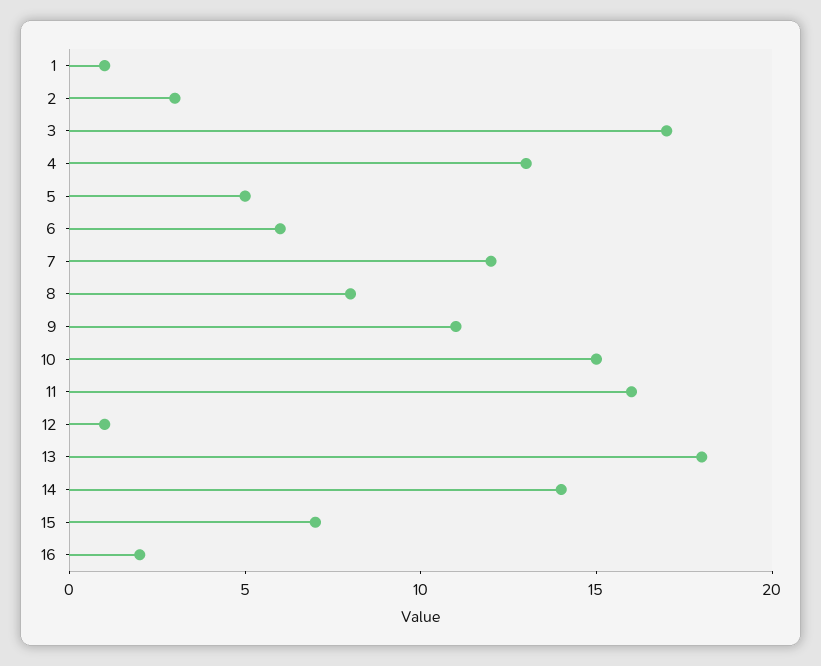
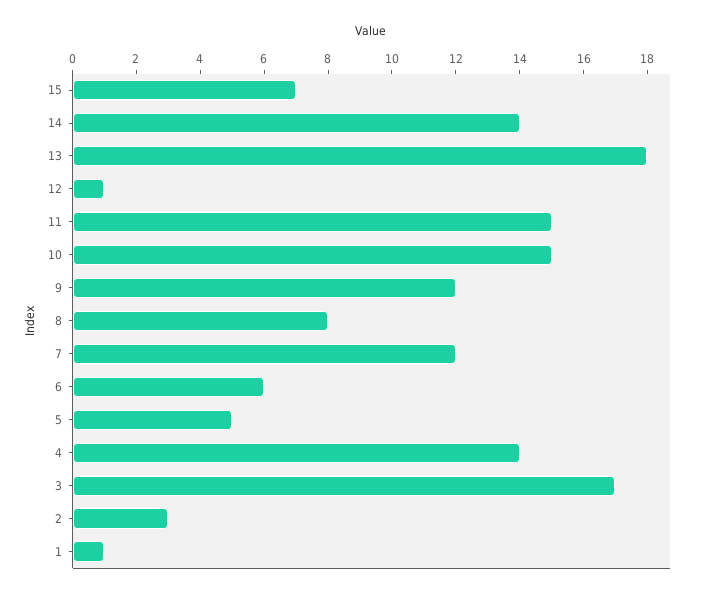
4: 13 -> 14
9: 11 -> 12
11: 16 -> 15
16: 2 -> none

